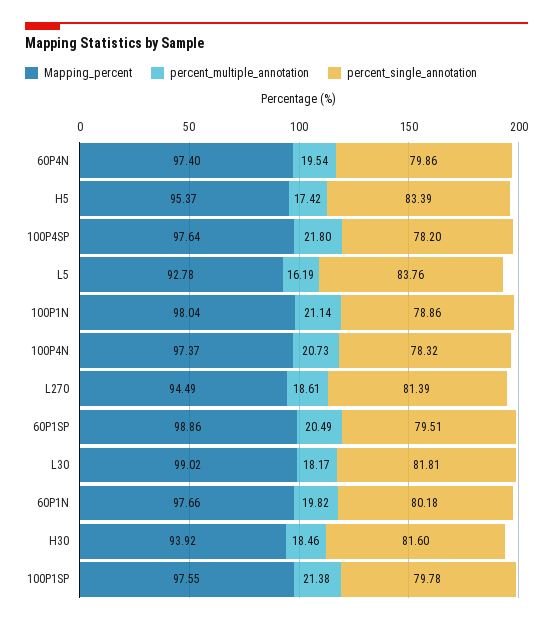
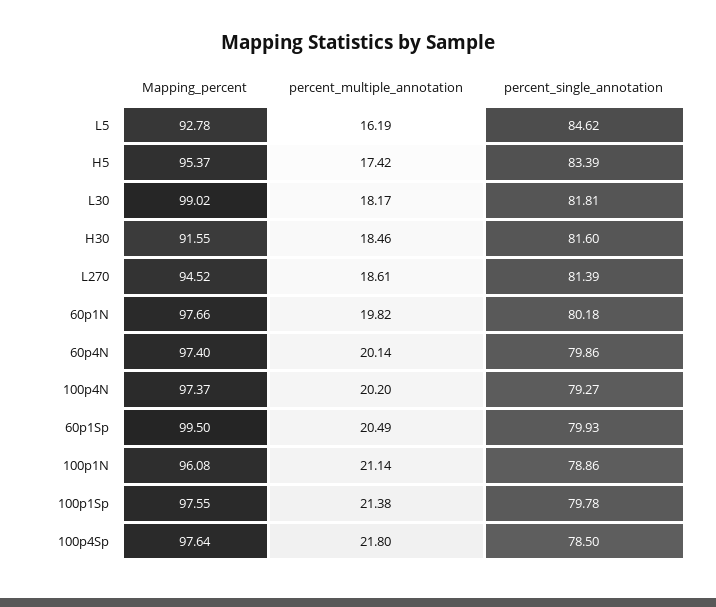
percent_multiple_annotation, 60P4N: 19.54 -> 20.14
percent_single_annotation, 100P4SP: 78.2 -> 78.5
percent_single_annotation, L5: 83.76 -> 84.62
Mapping_percent, 100P1N: 98.04 -> 96.08
percent_multiple_annotation, 100P4N: 20.73 -> 20.2
percent_single_annotation, 100P4N: 78.32 -> 79.27
Mapping_percent, L270: 94.49 -> 94.52
Mapping_percent, 60P1SP: 98.86 -> 99.5
percent_single_annotation, 60P1SP: 79.51 -> 79.93
Mapping_percent, H30: 93.92 -> 91.55

